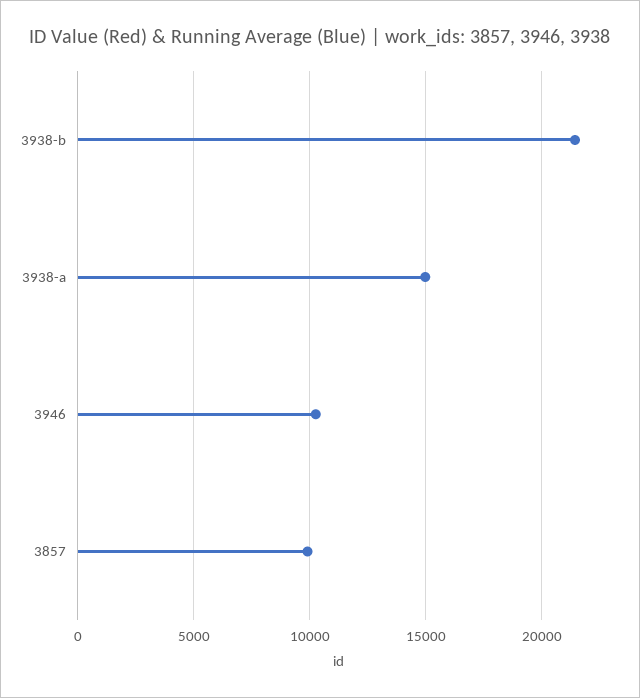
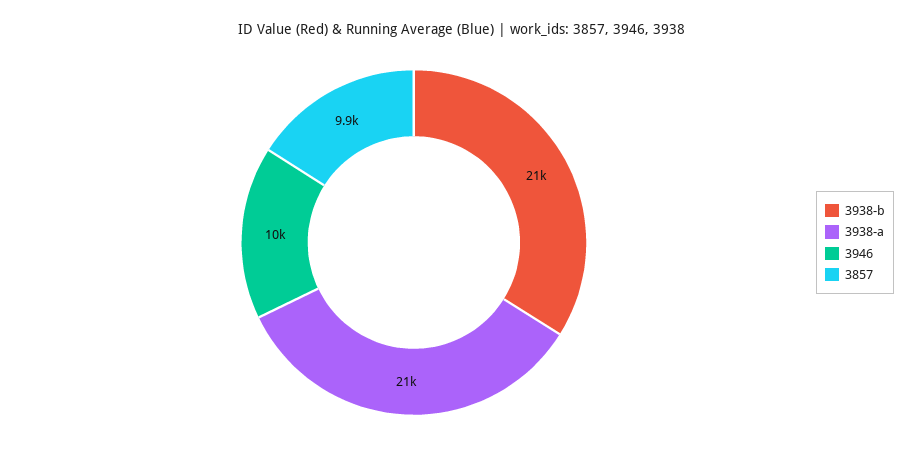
3938-a: 15000 -> 21000

